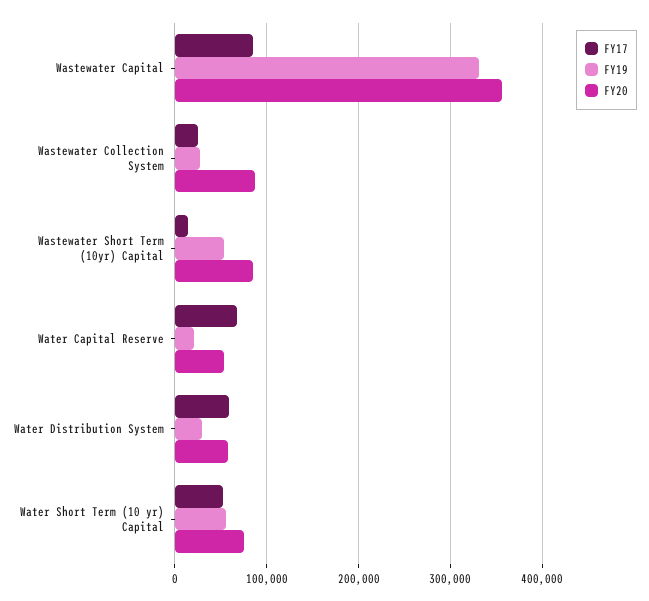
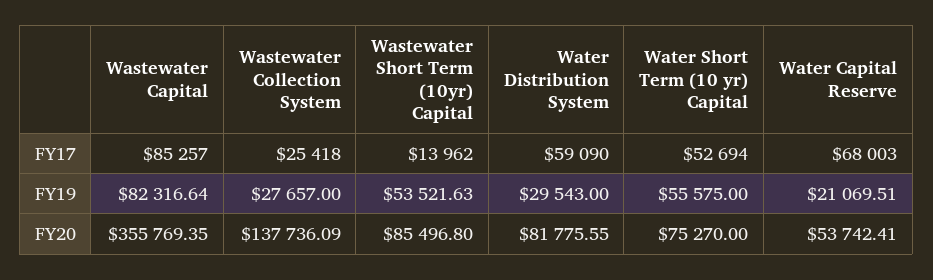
FY19, Wastewater Capital: 330000 -> 82316.64
FY20, Wastewater Collection System: 90000 -> 137736.09
FY20, Water Distribution System: 60000 -> 81775.55

